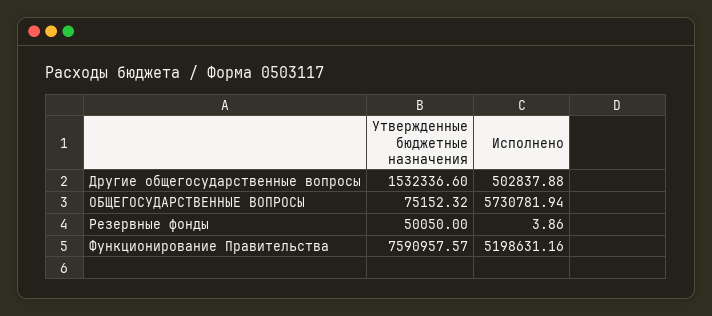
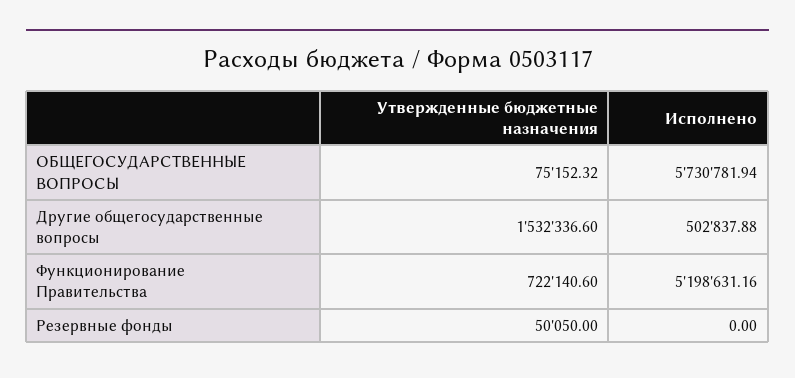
Исполнено, Резервные фонды: 3.86 -> 0
Утвержденные бюджетные назначения, Функционирование Правительства: 7590957.57 -> 722140.6

